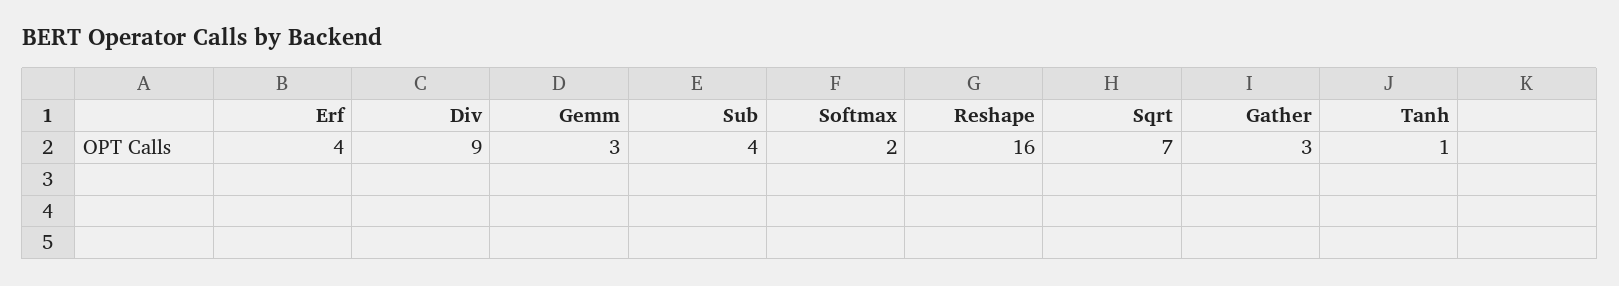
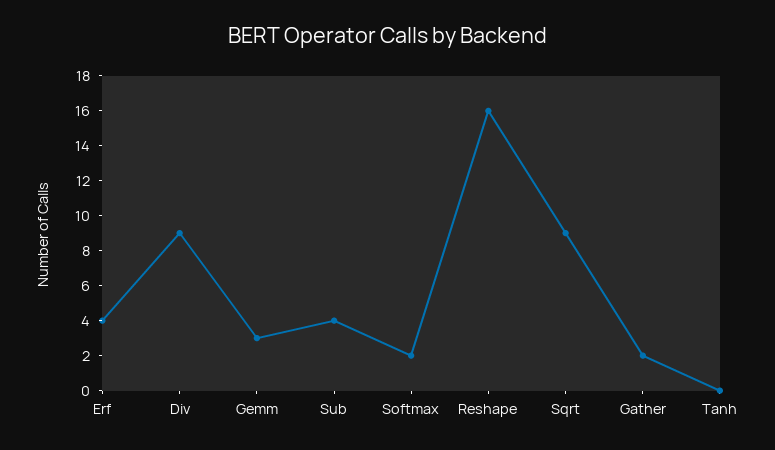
Sqrt: 7 -> 9
Gather: 3 -> 2
Tanh: 1 -> 0

